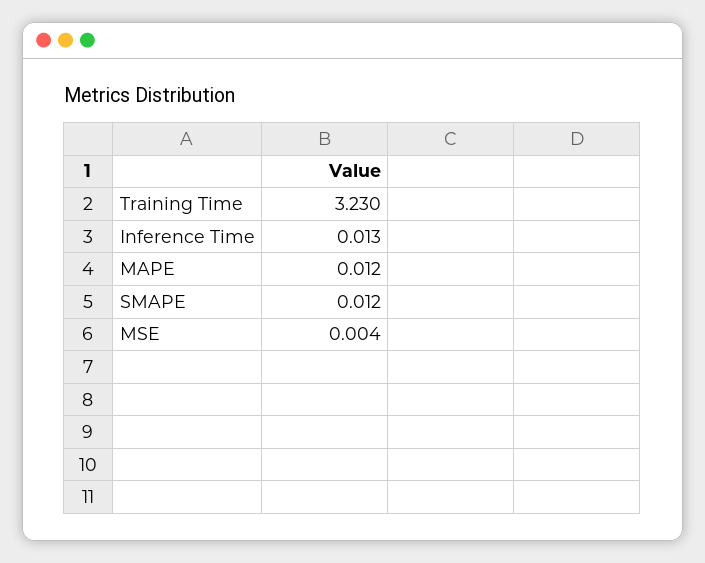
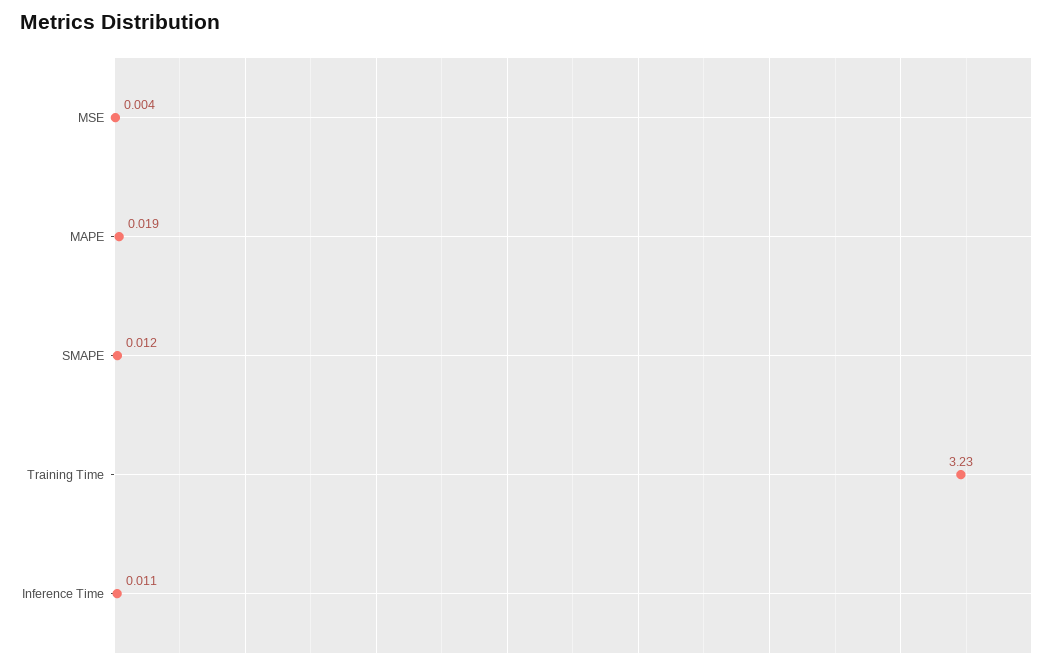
Inference Time: 0.013 -> 0.011
MAPE: 0.012 -> 0.019

